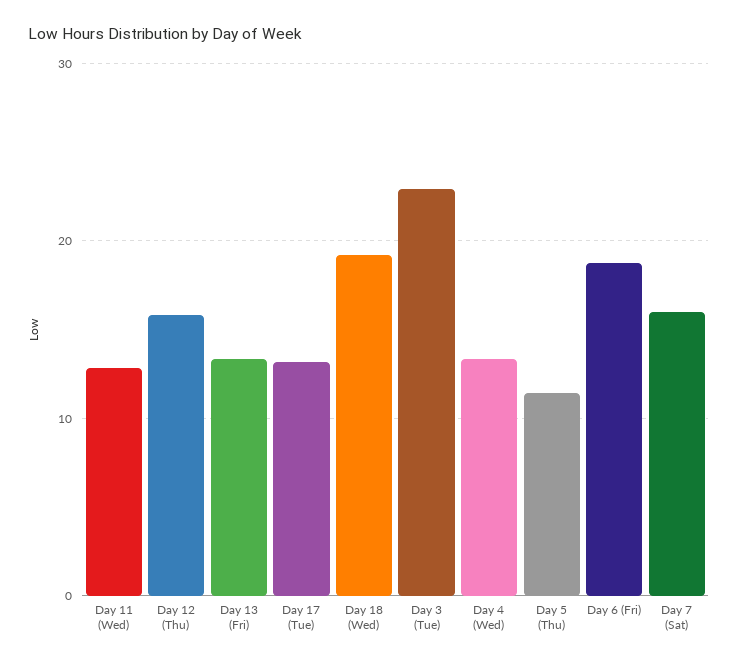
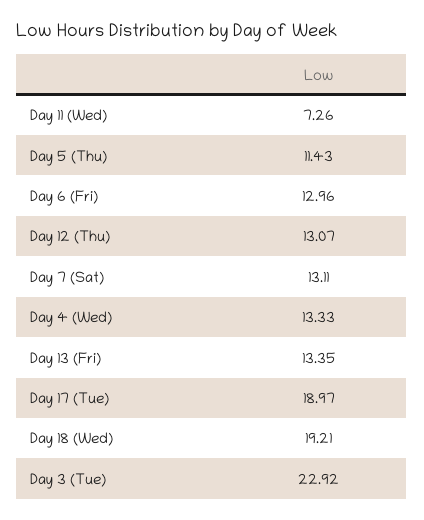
Day 11 (Wed): 13 -> 7.26
Day 12 (Thu): 16 -> 13.07
Day 17 (Tue): 13 -> 18.97
Day 6 (Fri): 19 -> 12.96
Day 7 (Sat): 16 -> 13.11

